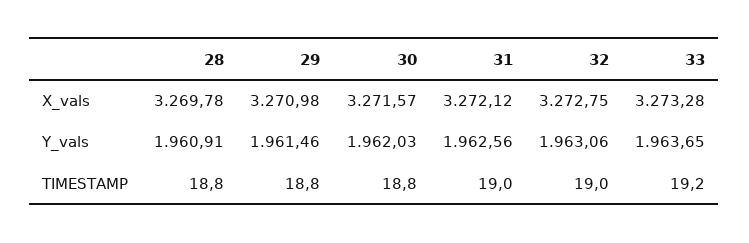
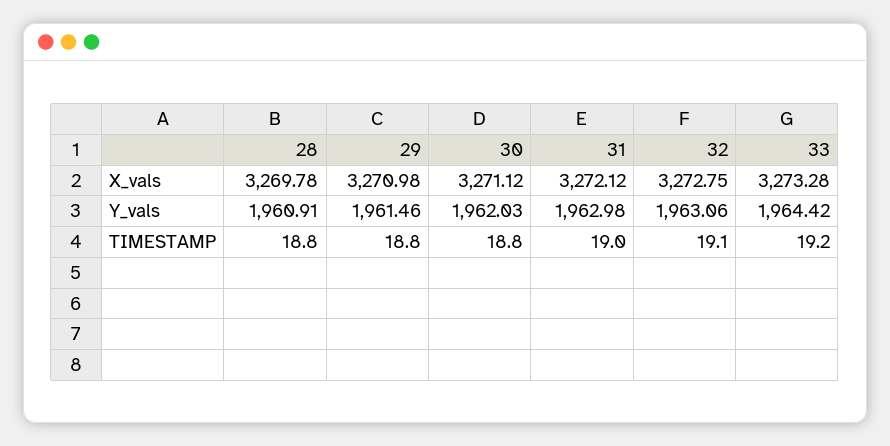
30, X_vals: 3271.57 -> 3271.12
31, Y_vals: 1962.56 -> 1962.98
33, Y_vals: 1963.65 -> 1964.42
32, TIMESTAMP: 19 -> 19.1

